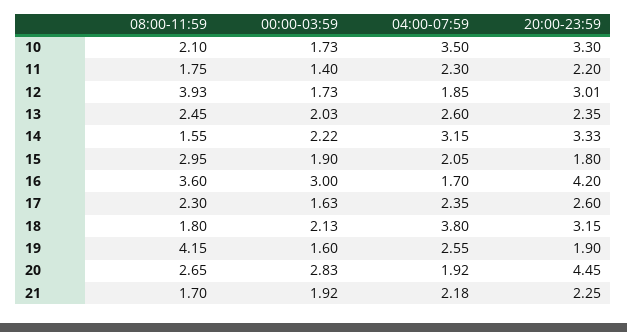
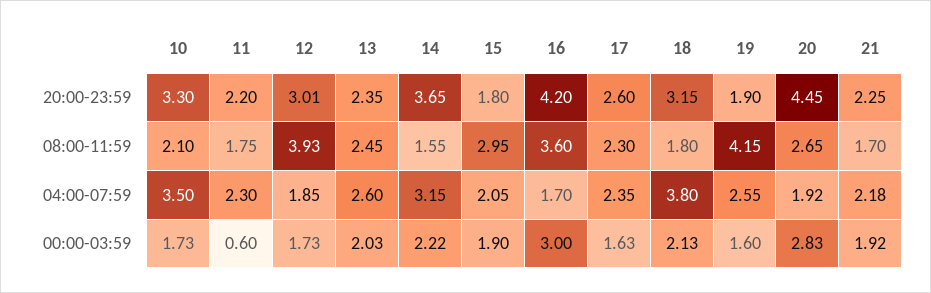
00:00-03:59, 11: 1.4 -> 0.6
20:00-23:59, 14: 3.33 -> 3.65

